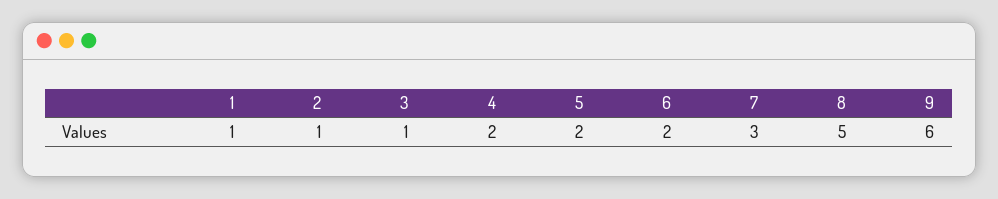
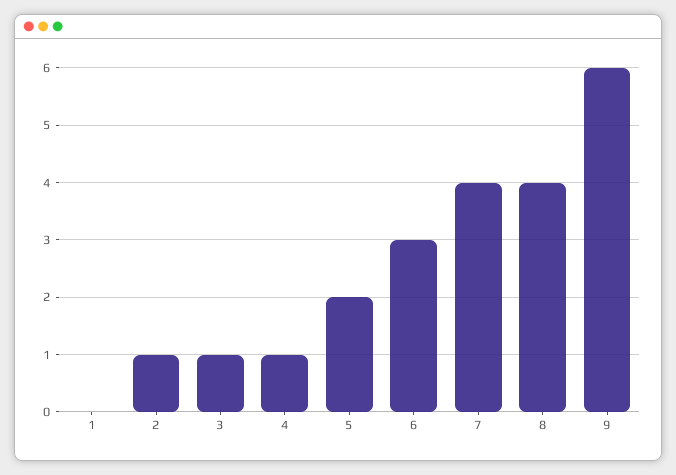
1: 1 -> 0
4: 2 -> 1
6: 2 -> 3
7: 3 -> 4
8: 5 -> 4

